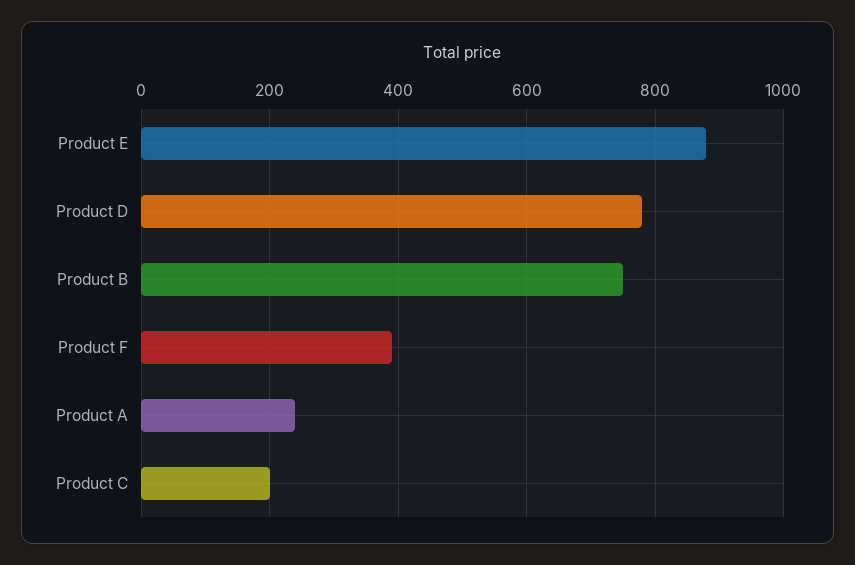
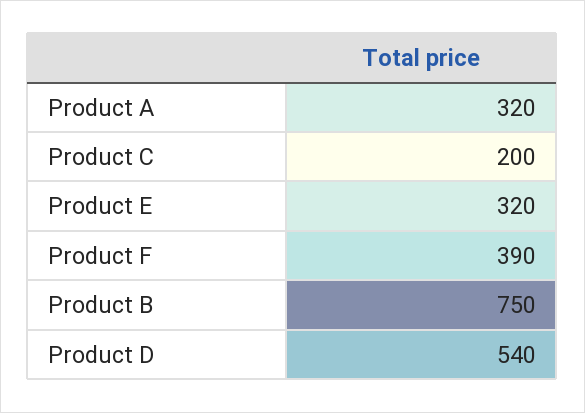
Product E: 880 -> 320
Product D: 780 -> 540
Product A: 240 -> 320

